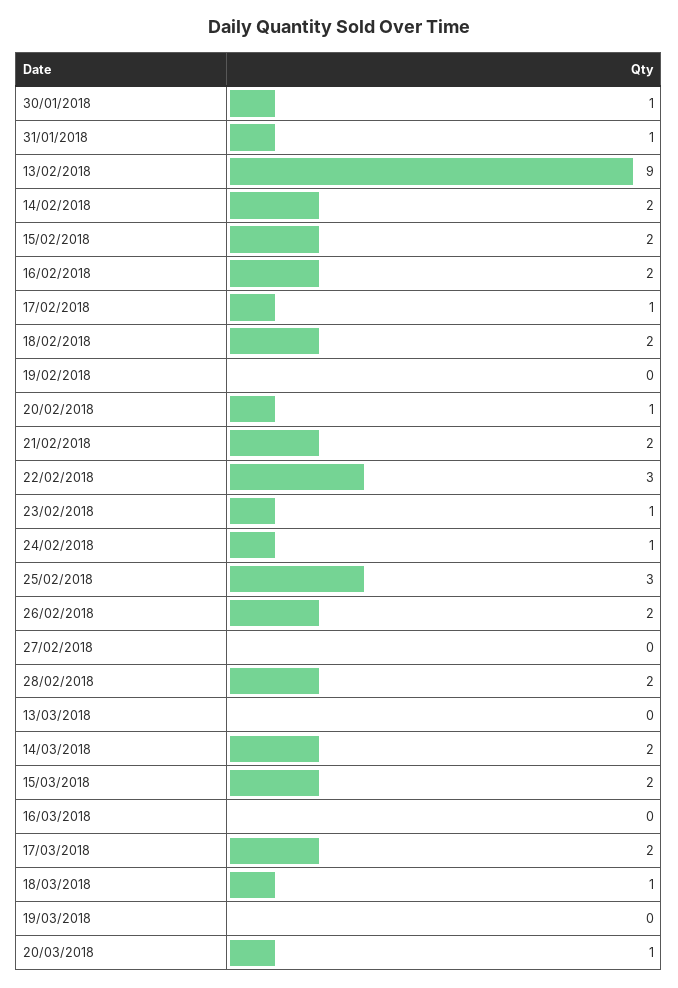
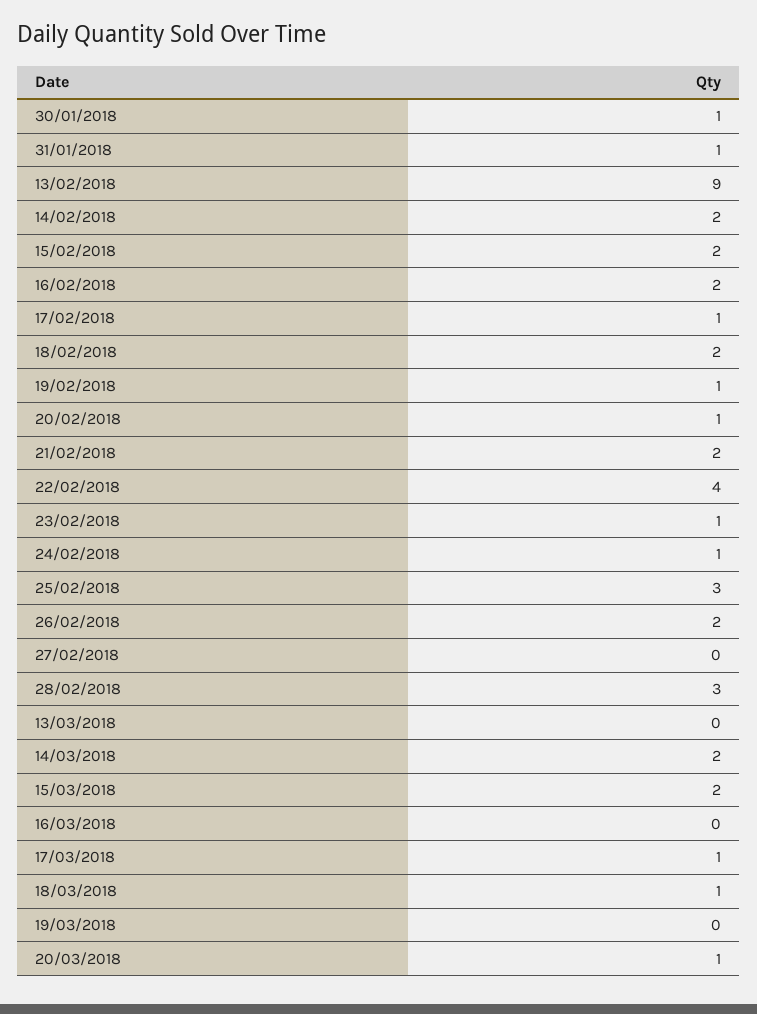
19/02/2018: 0 -> 1
22/02/2018: 3 -> 4
28/02/2018: 2 -> 3
17/03/2018: 2 -> 1

